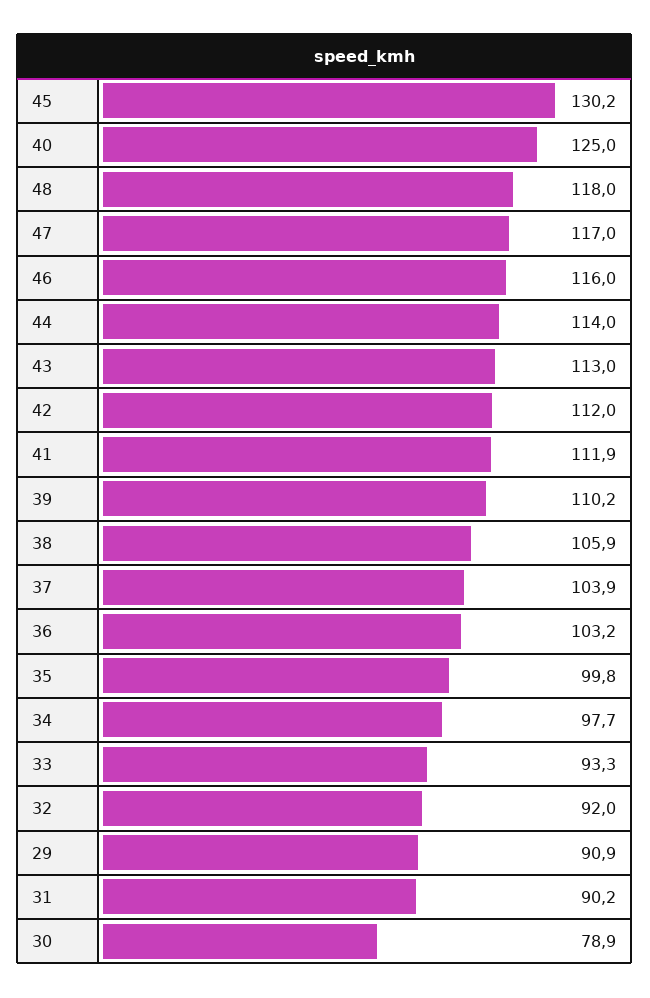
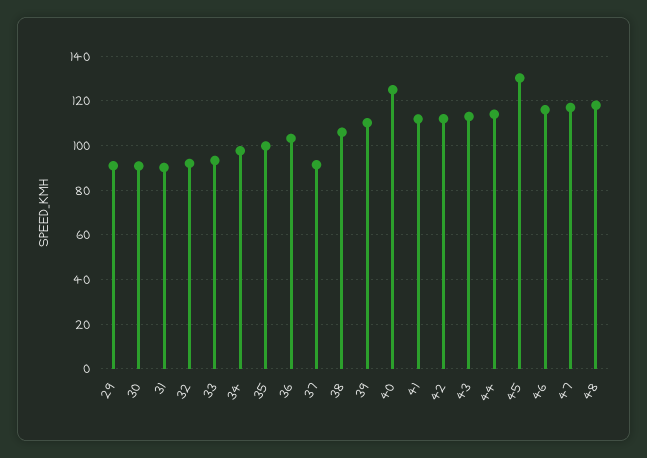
37: 103.9 -> 90
30: 78.9 -> 90

